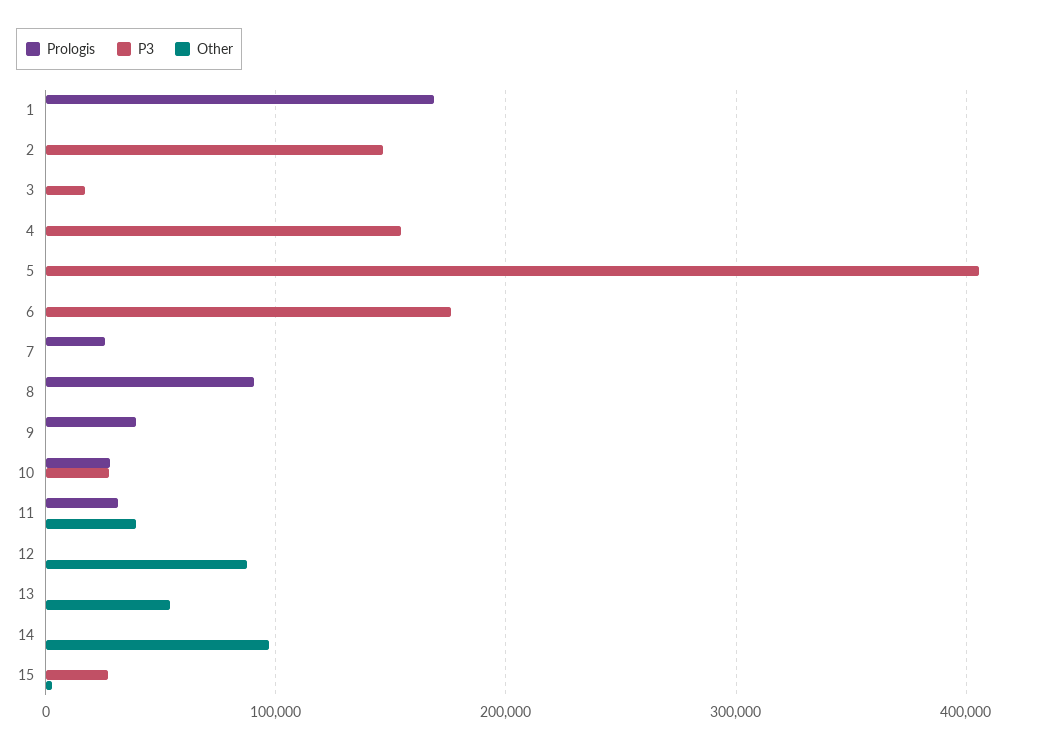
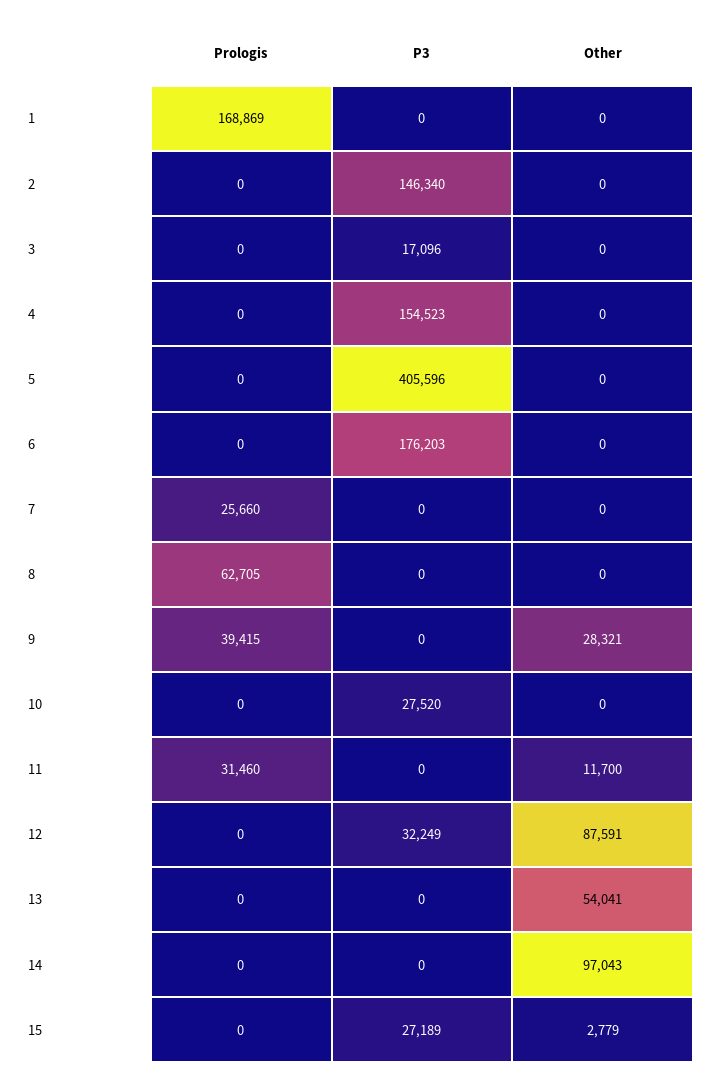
Prologis, 8: 90000 -> 62705
Other, 9: 0 -> 28321
Prologis, 10: 30000 -> 0
Other, 11: 40000 -> 11700
P3, 12: 0 -> 32249

